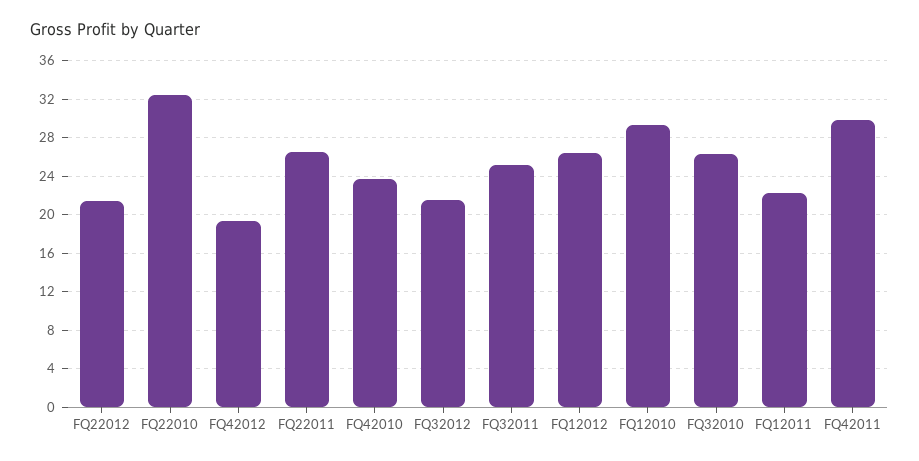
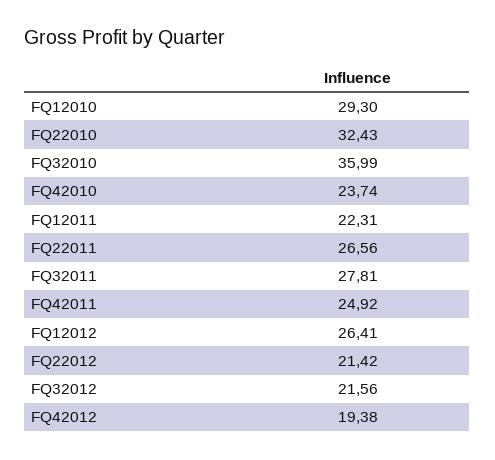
FQ32011: 25 -> 27.81
FQ32010: 26 -> 35.99
FQ42011: 30 -> 24.92

